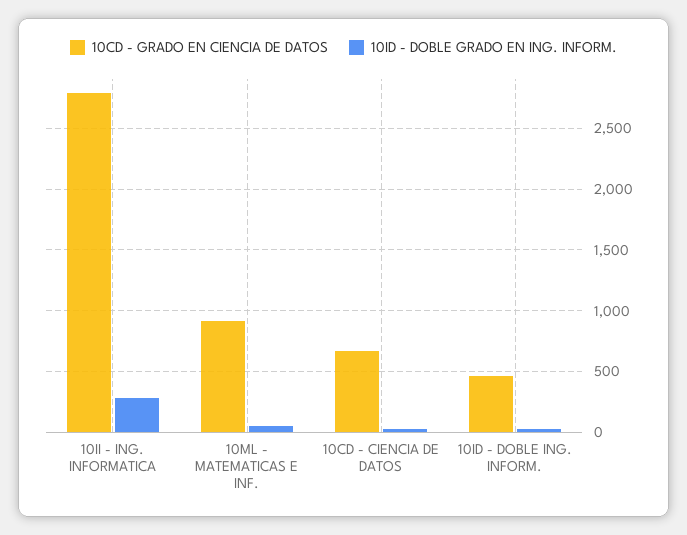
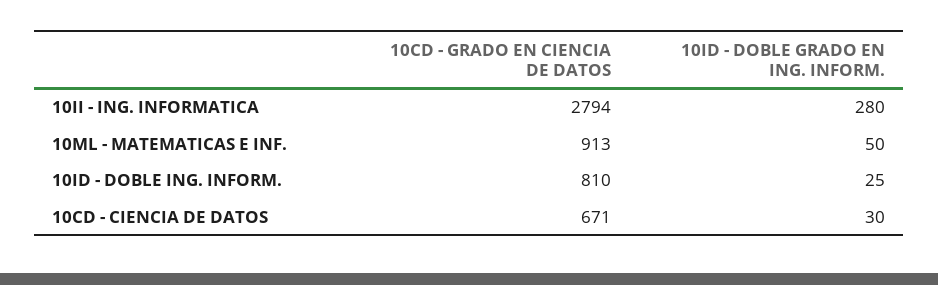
10CD - GRADO EN CIENCIA DE DATOS, 10ID - DOBLE ING. INFORM.: 450 -> 810

